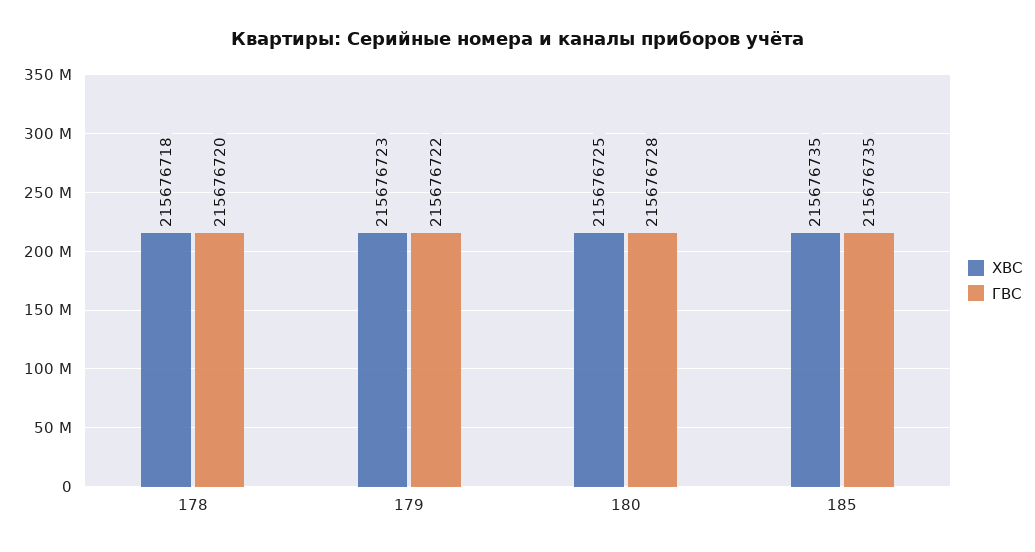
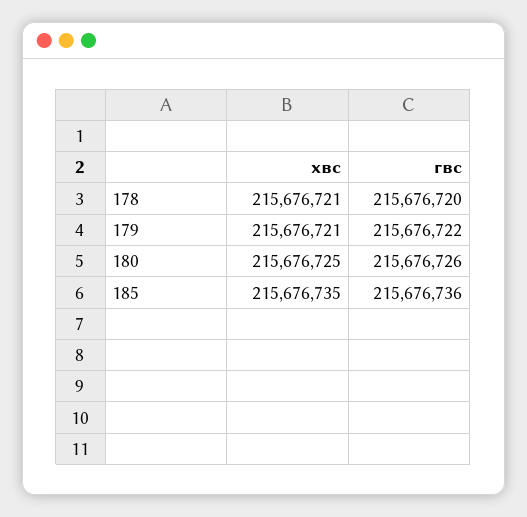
ХВС, 178: 215676718 -> 215676721
ХВС, 179: 215676723 -> 215676721
ГВС, 180: 215676728 -> 215676726
ГВС, 185: 215676735 -> 215676736

